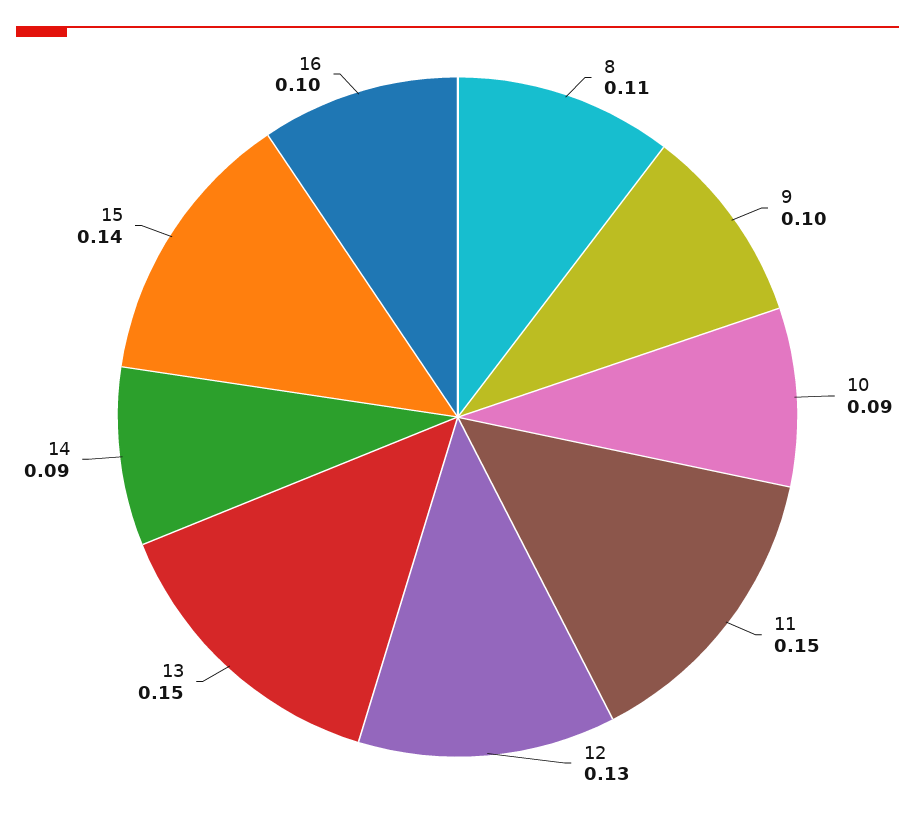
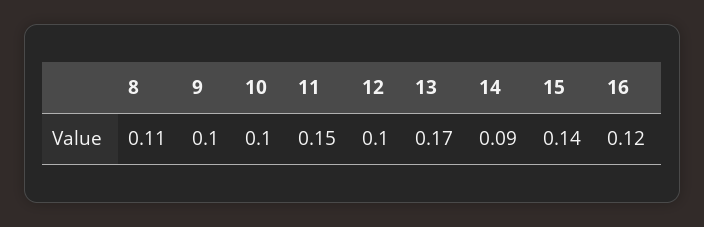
10: 0.09 -> 0.1
12: 0.13 -> 0.1
13: 0.15 -> 0.17
16: 0.1 -> 0.12

